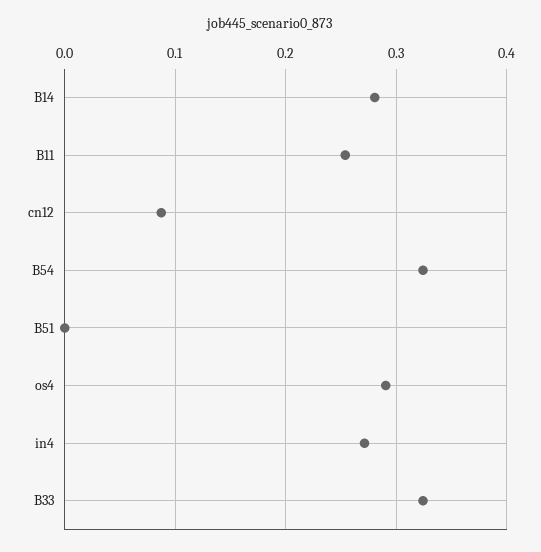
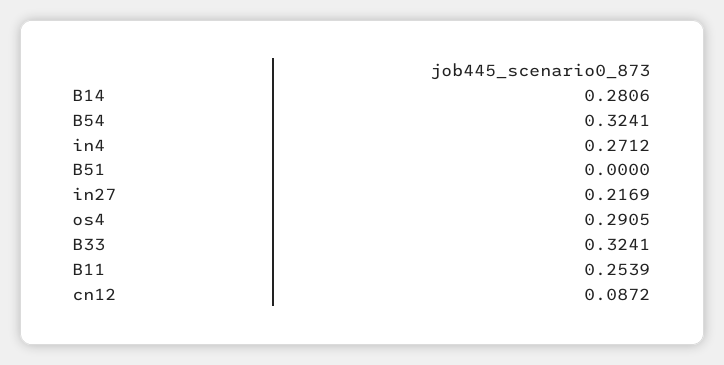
in27: none -> 0.2169

